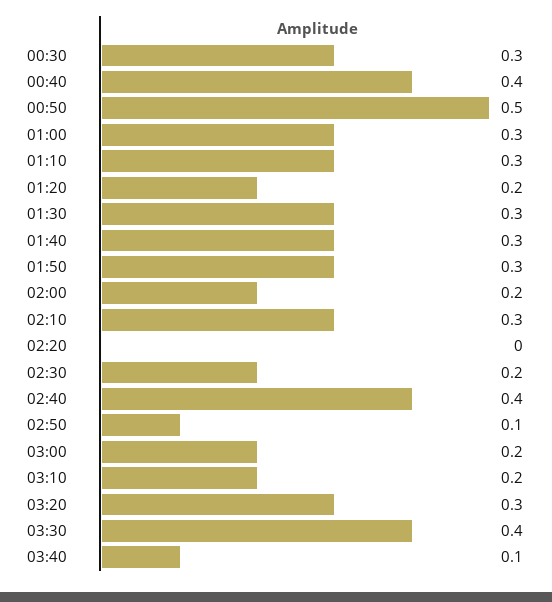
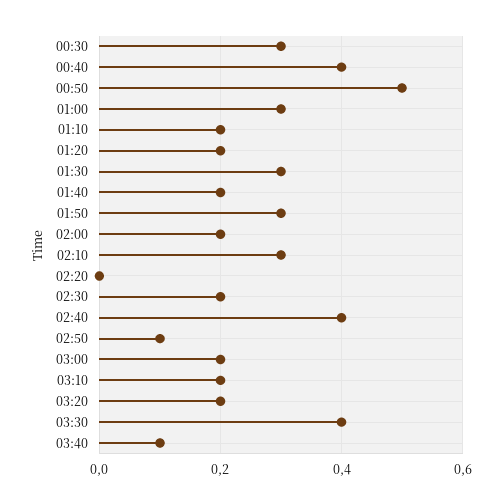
01:10: 0.3 -> 0.2
01:40: 0.3 -> 0.2
03:20: 0.3 -> 0.2

